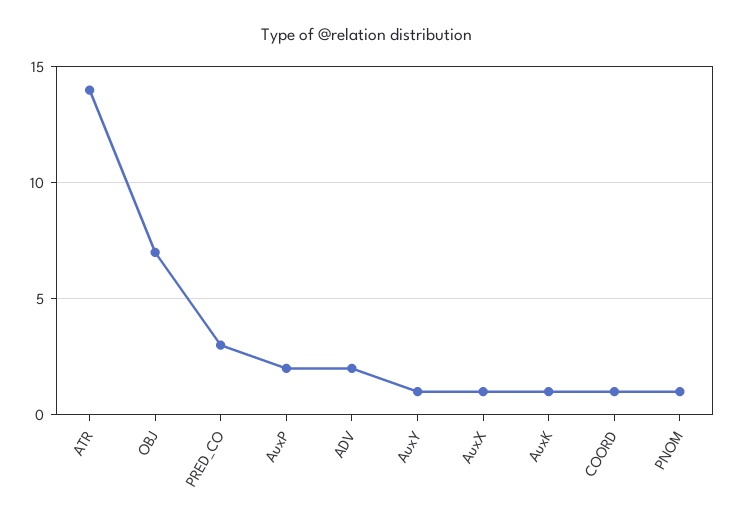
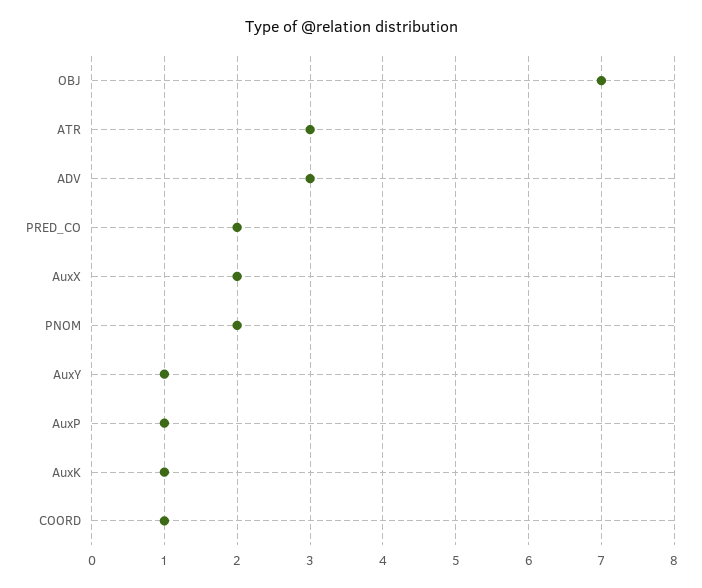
ATR: 14 -> 3
PRED_CO: 3 -> 2
AuxP: 2 -> 1
ADV: 2 -> 3
AuxX: 1 -> 2
PNOM: 1 -> 2

